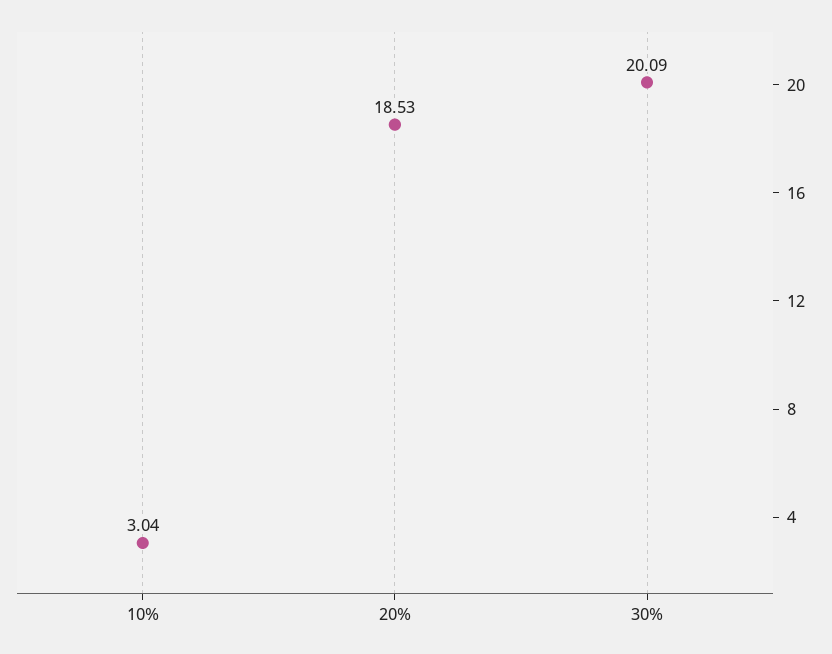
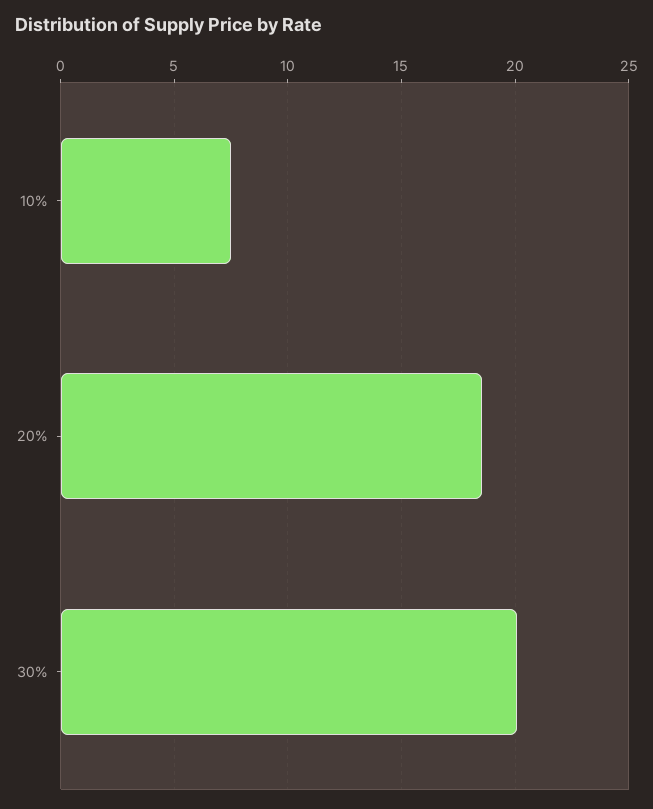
10%: 3.04 -> 7.5

